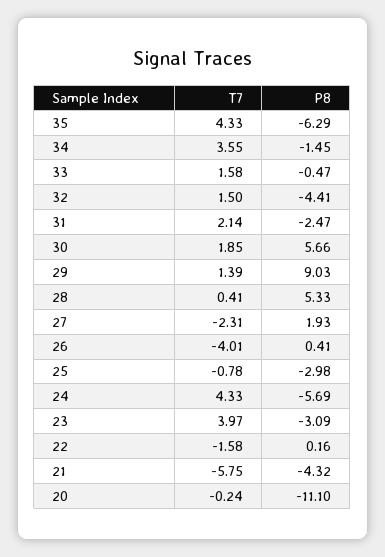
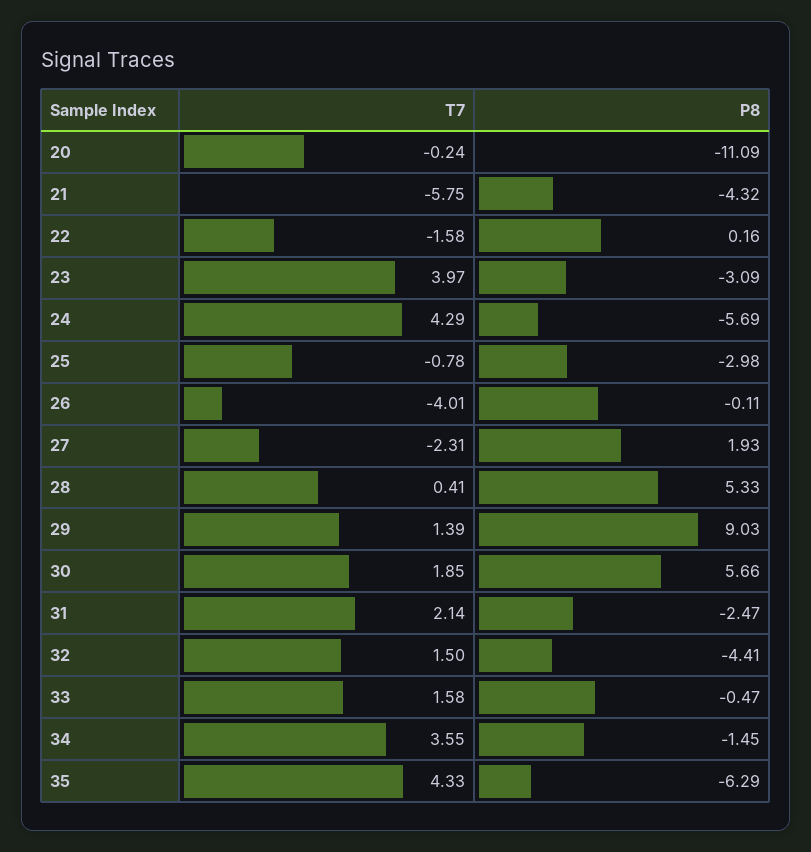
P8, 26: 0.41 -> -0.11
T7, 24: 4.33 -> 4.29
P8, 20: -11.1 -> -11.09

